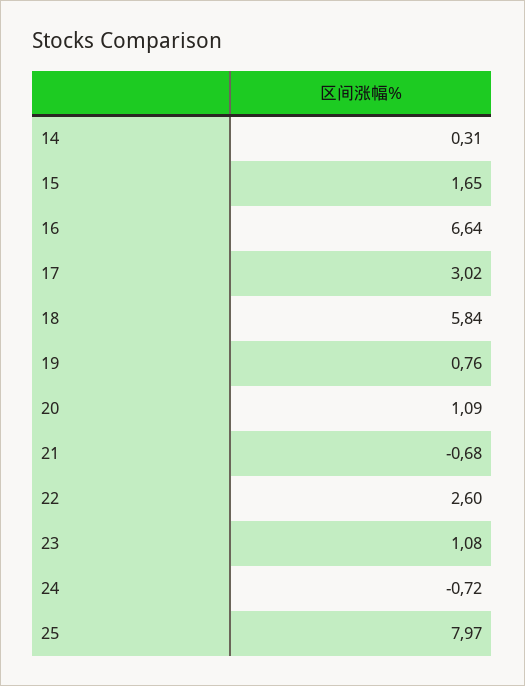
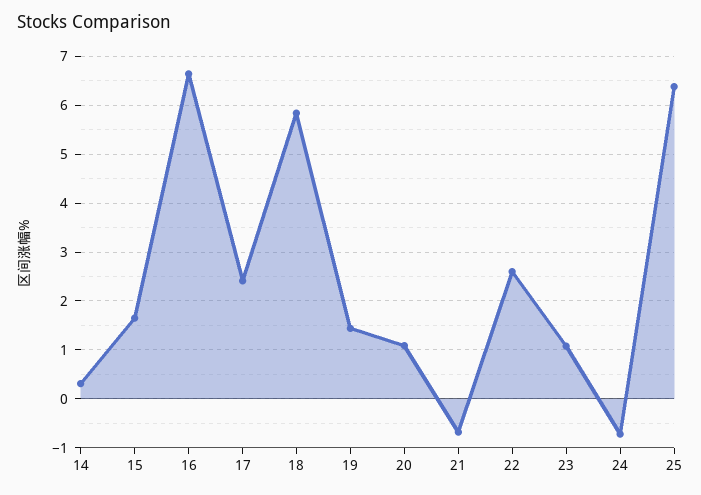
17: 3.02 -> 2.4
19: 0.76 -> 1.4
25: 7.97 -> 6.4

